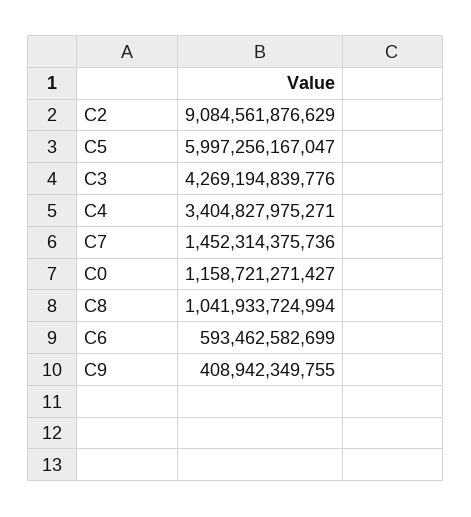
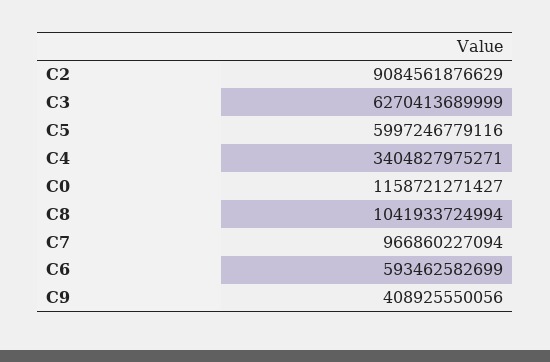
C5: 5997256167047 -> 5997246779116
C3: 4269194839776 -> 6270413689999
C7: 1452314375736 -> 966860227094
C9: 408942349755 -> 408925550056

